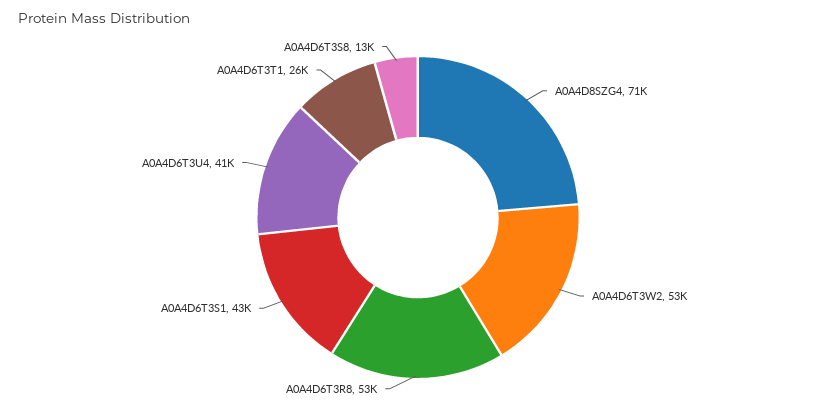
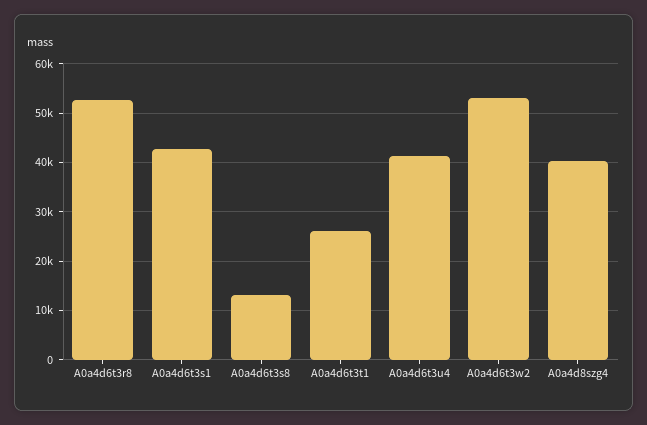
A0A4D8SZG4: 71000 -> 40000

